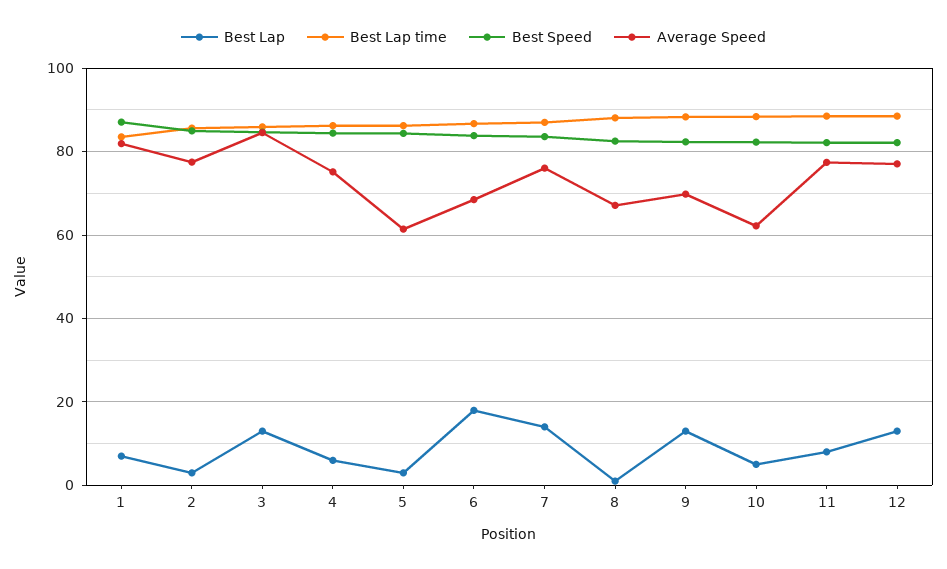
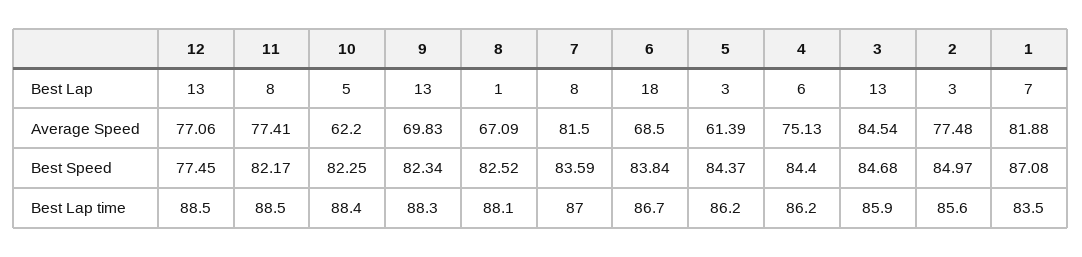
Best Lap, 7: 14 -> 8
Average Speed, 7: 76 -> 81.5
Best Speed, 12: 82 -> 77.45

